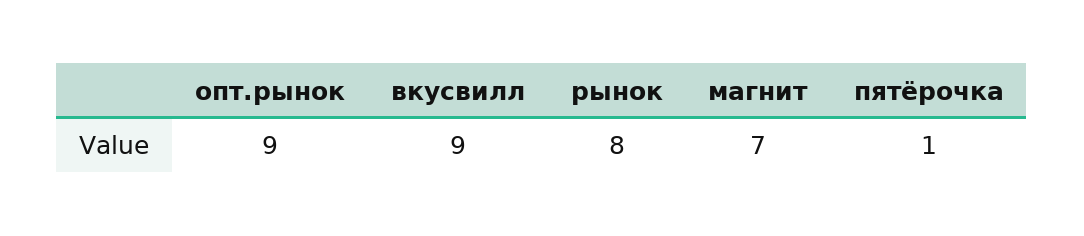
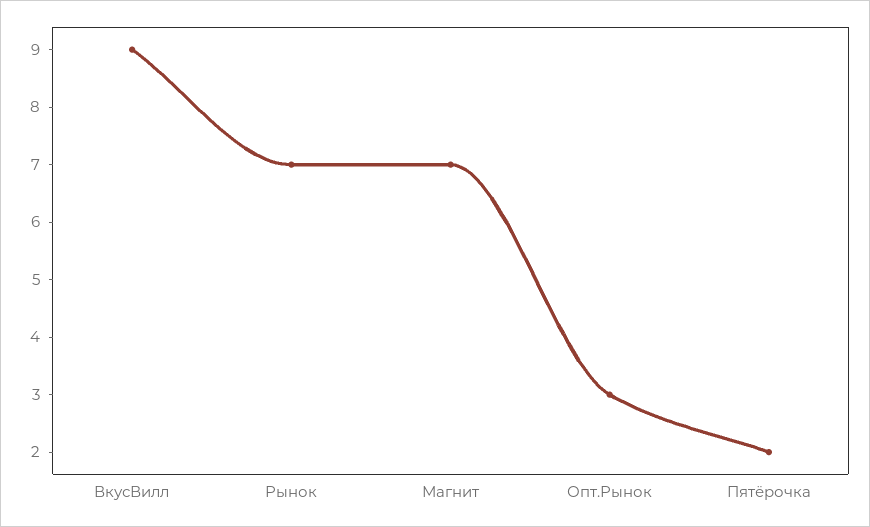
опт.рынок: 9 -> 3
рынок: 8 -> 7
пятёрочка: 1 -> 2

